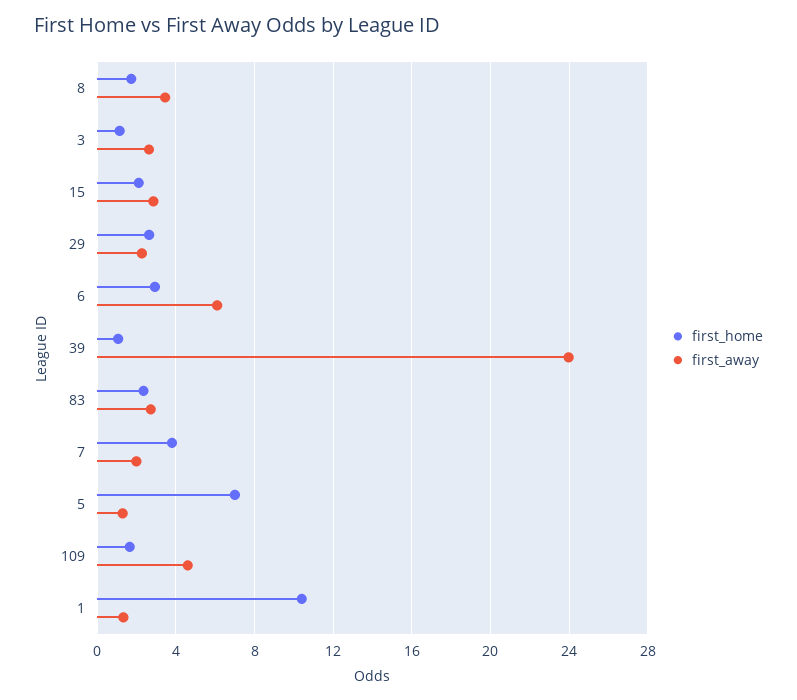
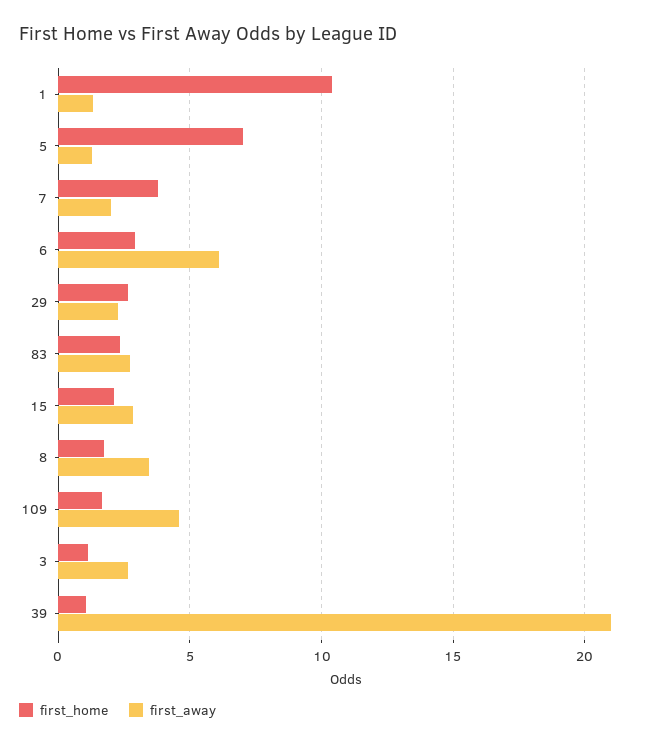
first_away, 39: 24 -> 21

